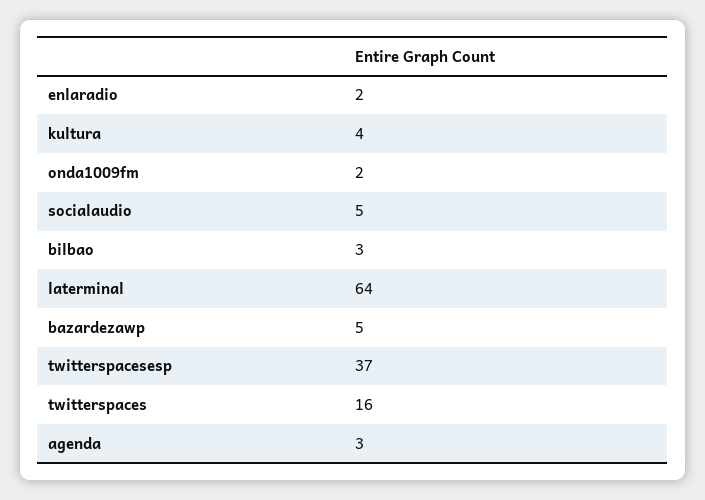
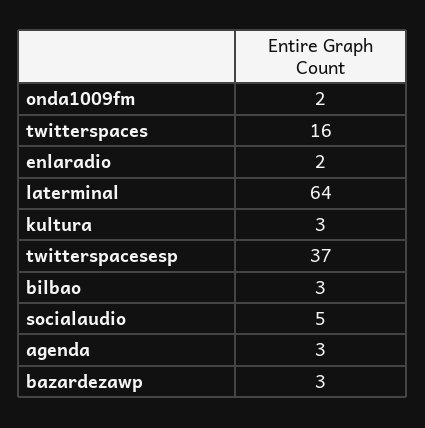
kultura: 4 -> 3
bazardezawp: 5 -> 3

